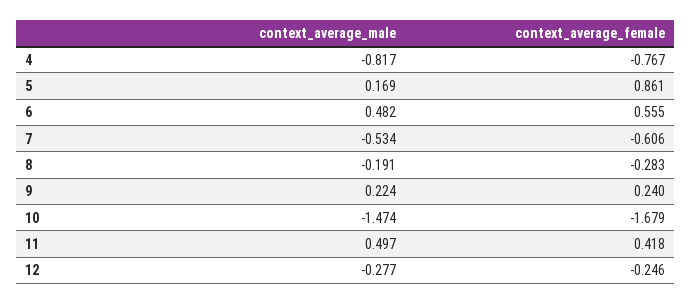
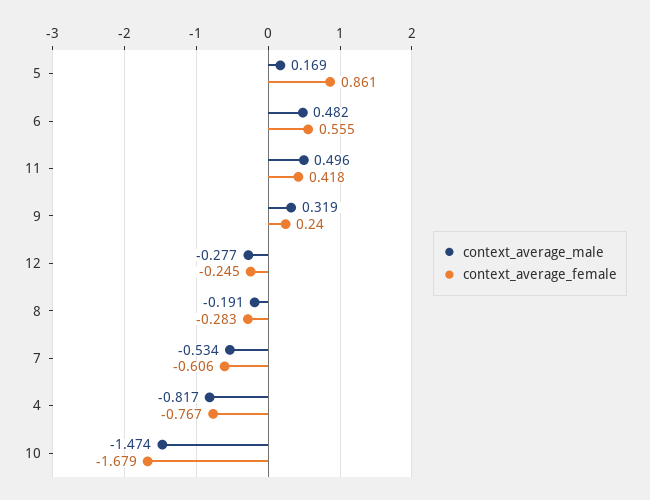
context_average_male, 9: 0.224 -> 0.319
context_average_male, 11: 0.497 -> 0.496
context_average_female, 12: -0.246 -> -0.245

